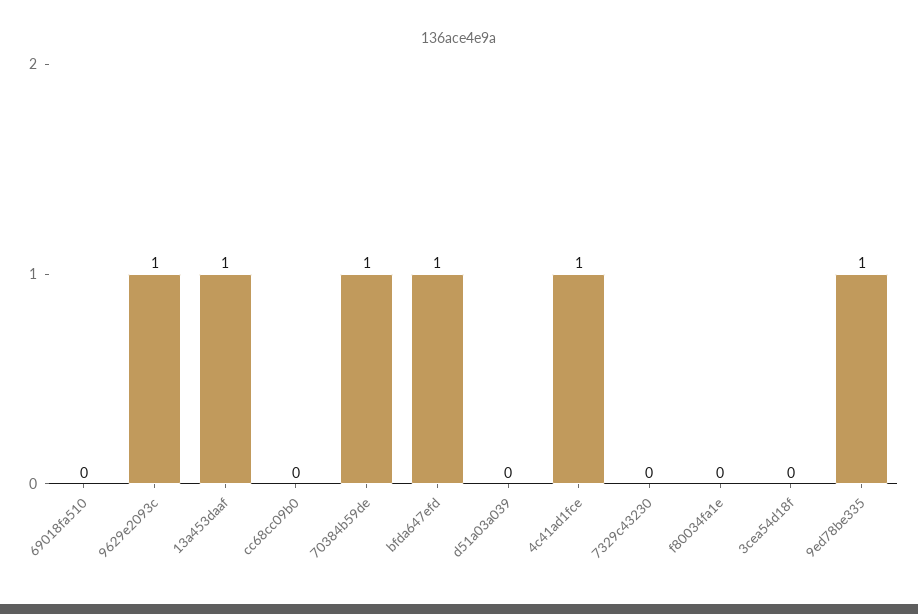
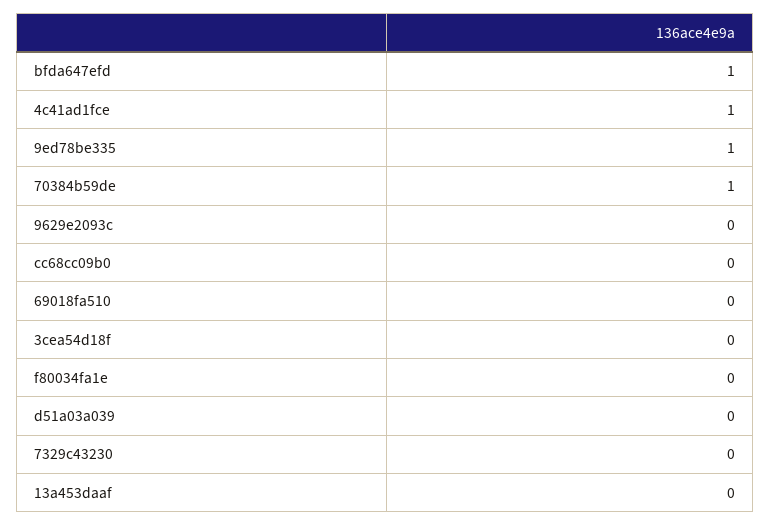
9629e2093c: 1 -> 0
13a453daaf: 1 -> 0

